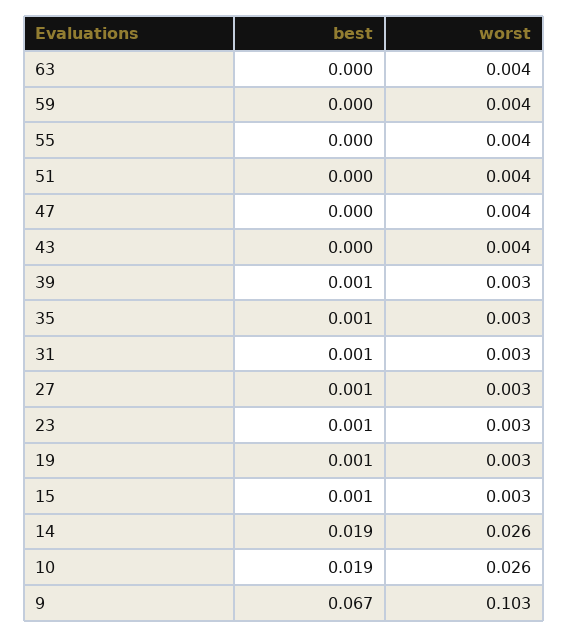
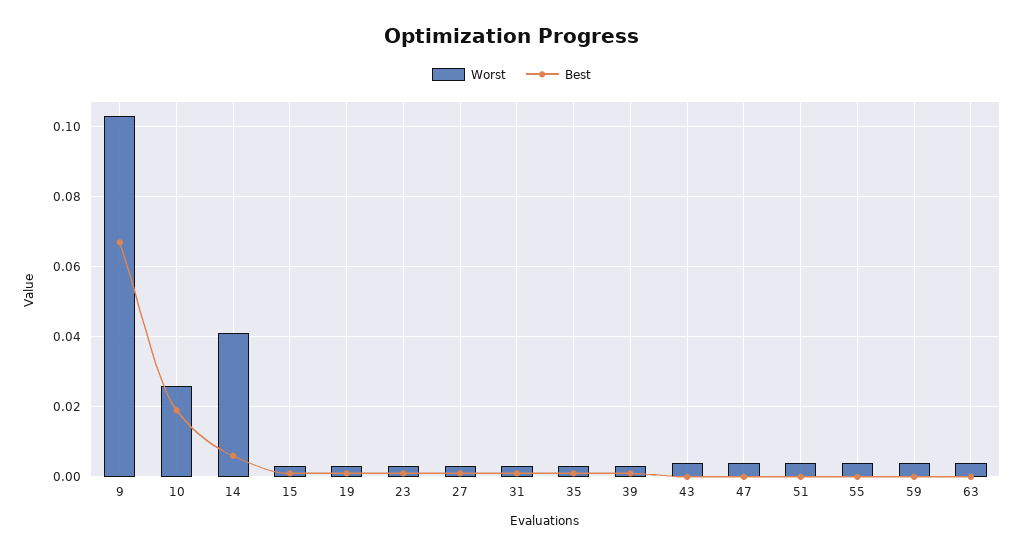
best, 14: 0.019 -> 0.005
worst, 14: 0.026 -> 0.04

